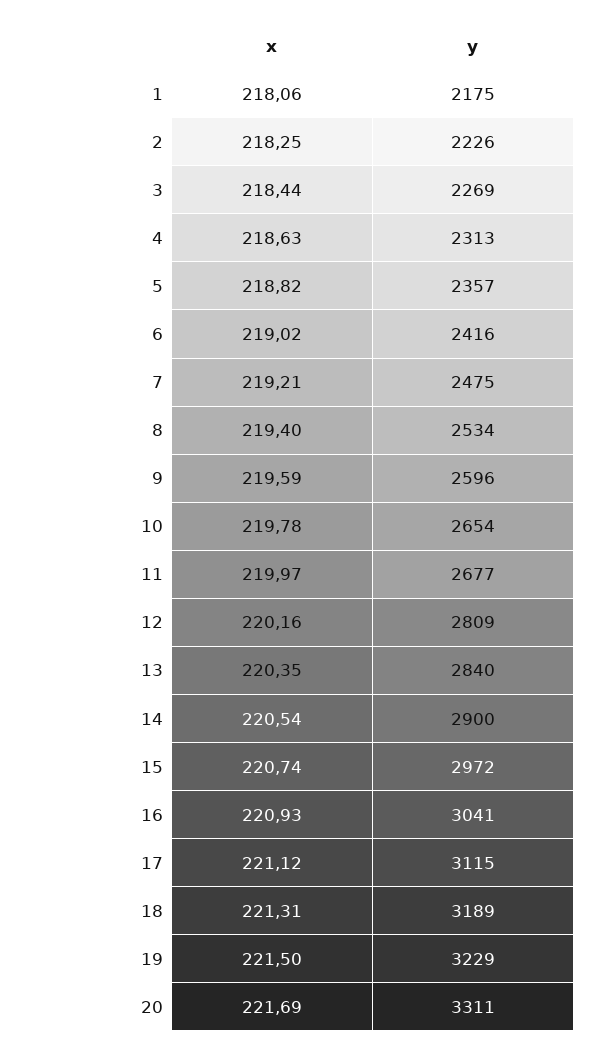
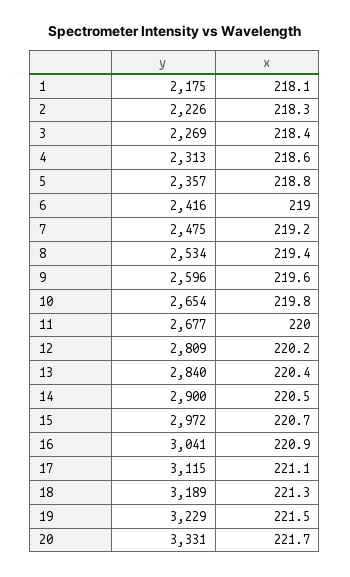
y, 20: 3311 -> 3331

